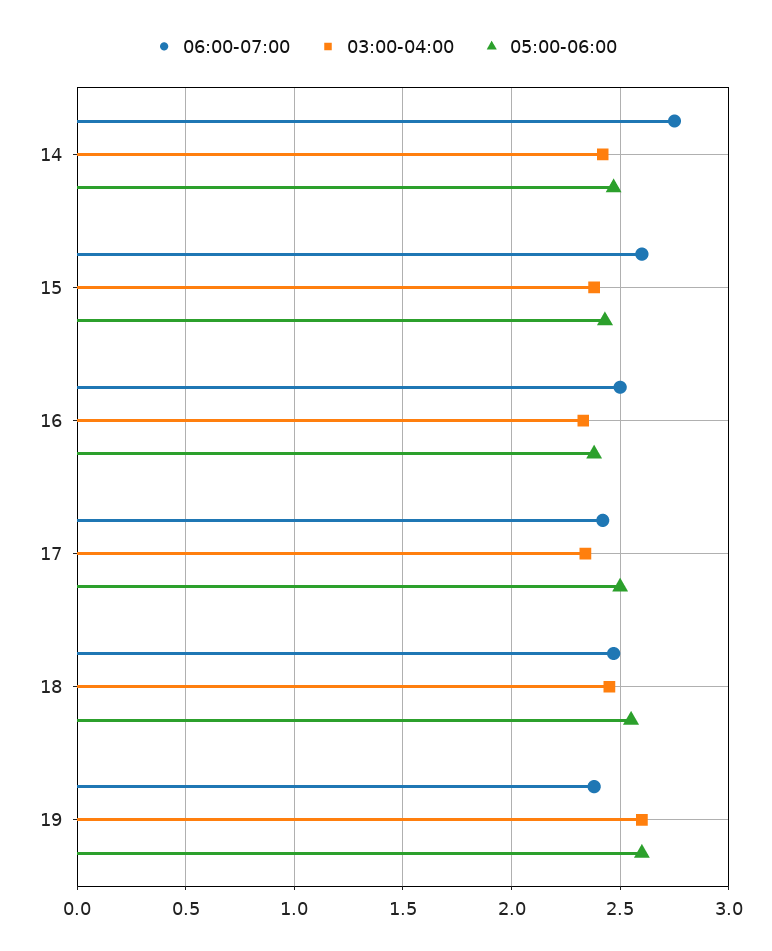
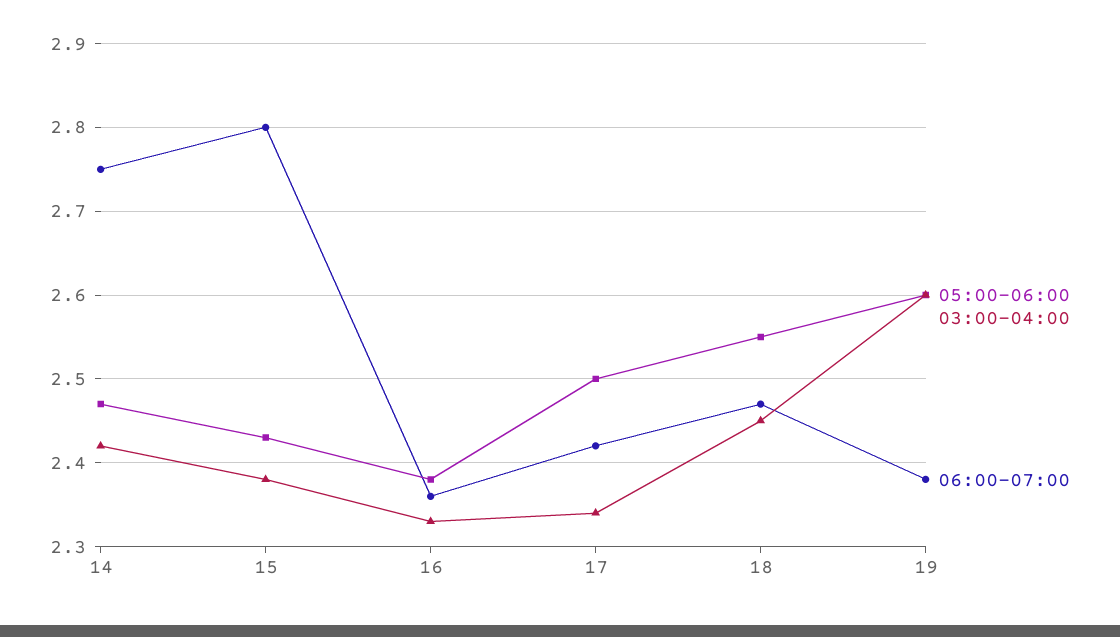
06:00-07:00, 15: 2.6 -> 2.8
06:00-07:00, 16: 2.5 -> 2.36

